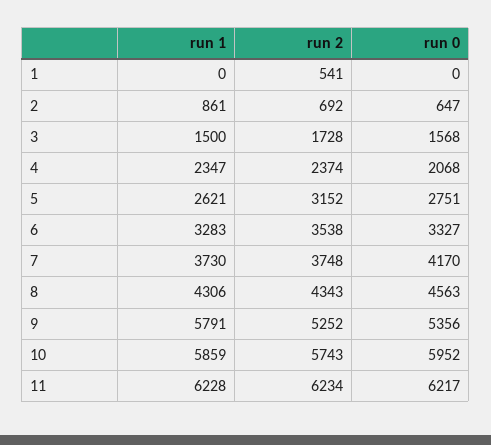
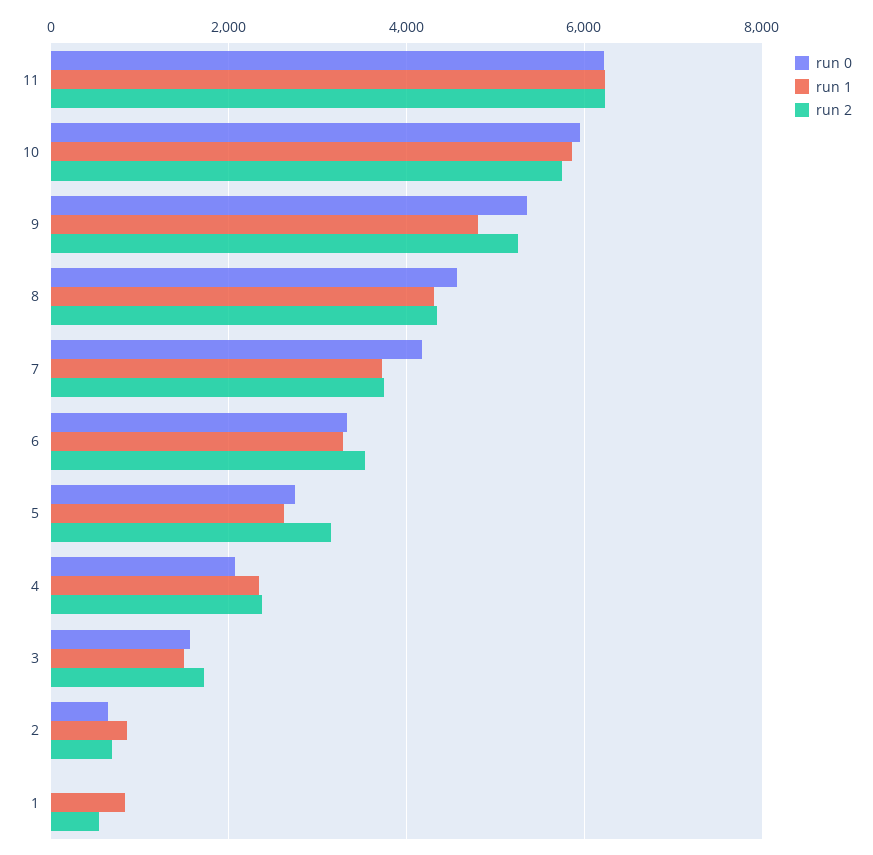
run 1, 1: 0 -> 800
run 1, 9: 5791 -> 4800

